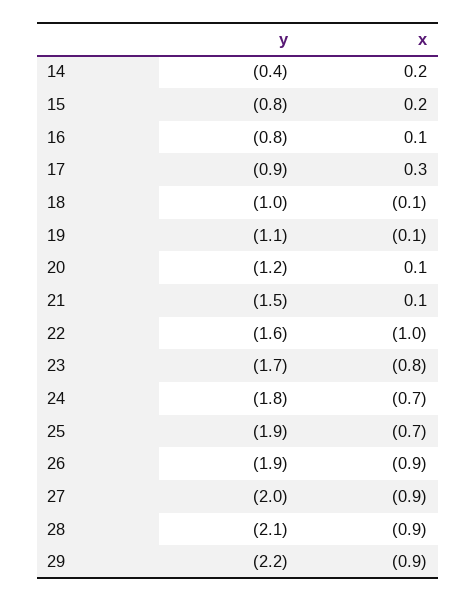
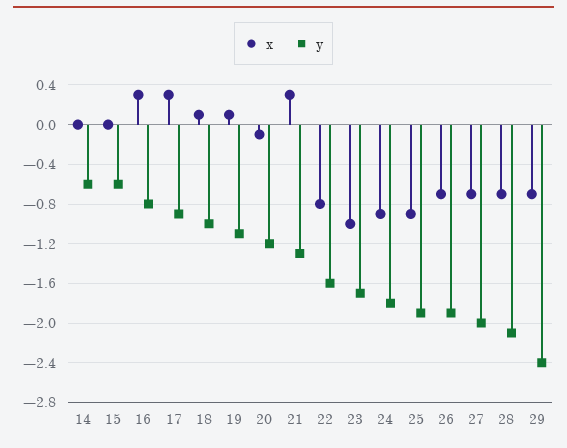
y, 14: -0.4 -> -0.6
x, 14: 0.2 -> 0
y, 15: -0.8 -> -0.6
x, 15: 0.2 -> 0
x, 16: 0.1 -> 0.3
x, 18: -0.1 -> 0.1
x, 19: -0.1 -> 0.1
x, 20: 0.1 -> -0.1
y, 21: -1.5 -> -1.3
x, 21: 0.1 -> 0.3
x, 22: -1 -> -0.8
x, 23: -0.8 -> -1
x, 24: -0.7 -> -0.9
x, 25: -0.7 -> -0.9
x, 26: -0.9 -> -0.7
x, 27: -0.9 -> -0.7
x, 28: -0.9 -> -0.7
y, 29: -2.2 -> -2.4
x, 29: -0.9 -> -0.7

